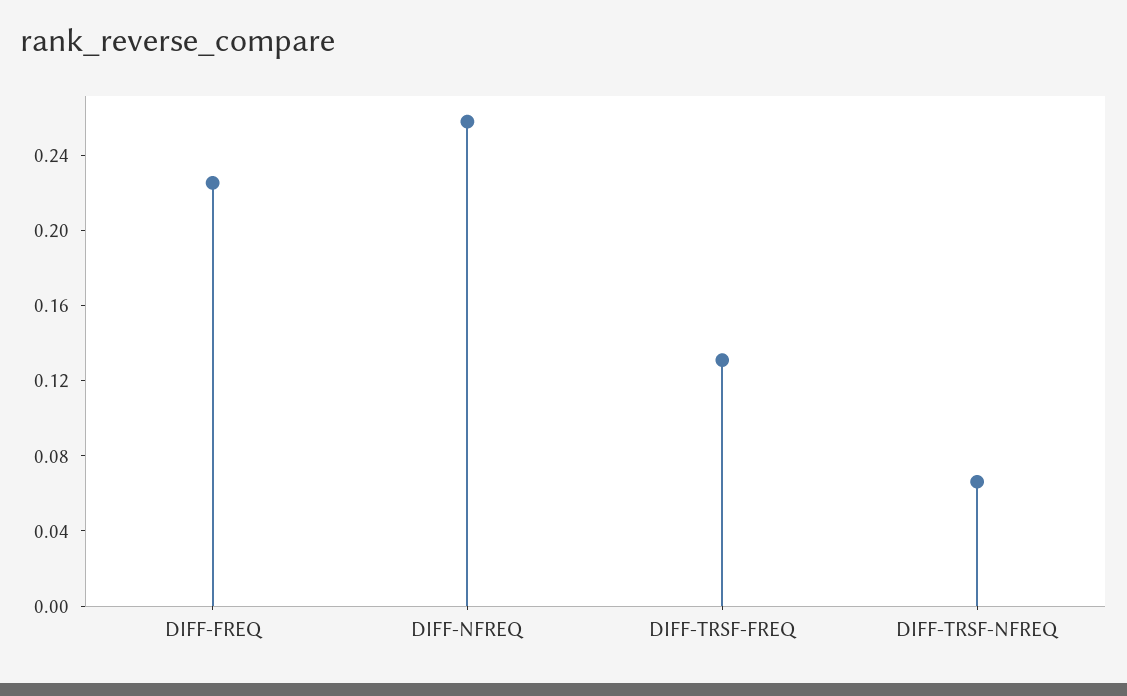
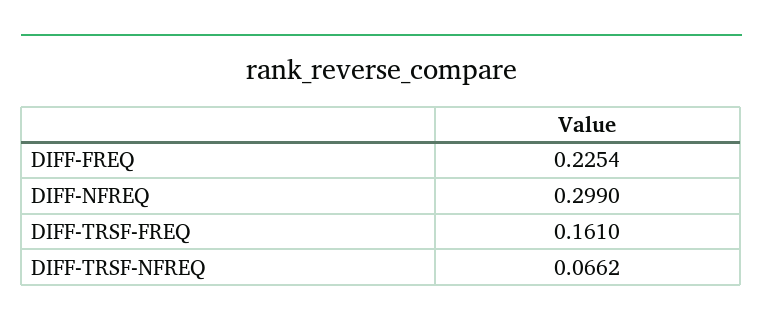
DIFF-NFREQ: 0.26 -> 0.299
DIFF-TRSF-FREQ: 0.13 -> 0.161

